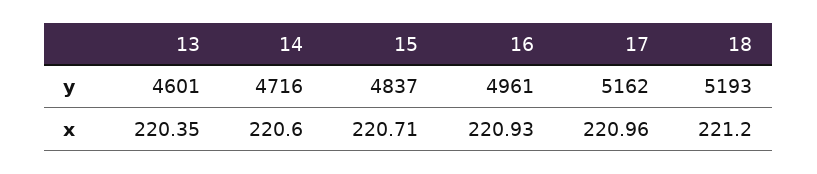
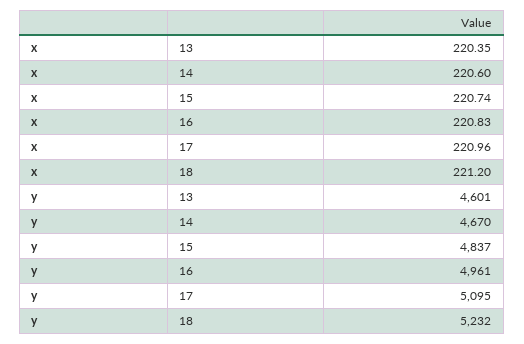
14, y: 4716 -> 4670
17, y: 5162 -> 5095
18, y: 5193 -> 5232
15, x: 220.71 -> 220.74
16, x: 220.93 -> 220.83

